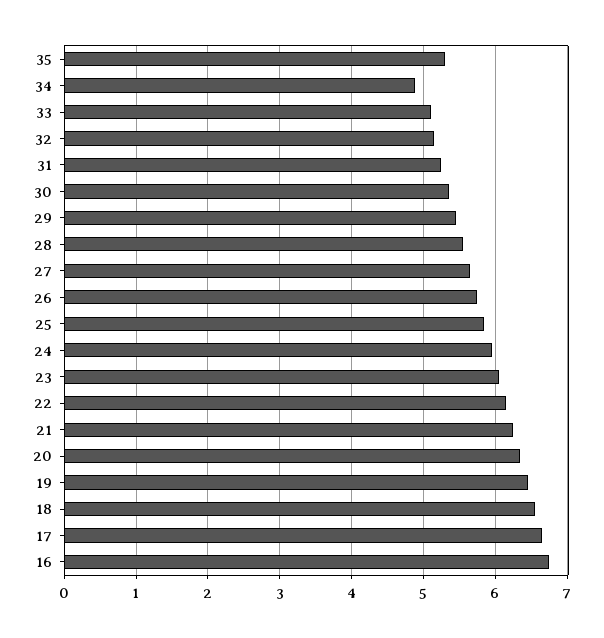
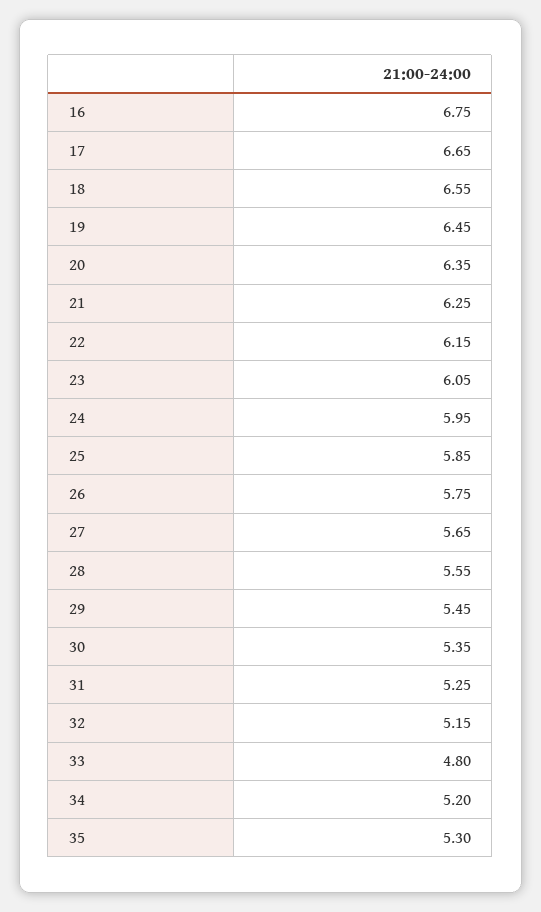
34: 4.9 -> 5.2
33: 5.1 -> 4.8

